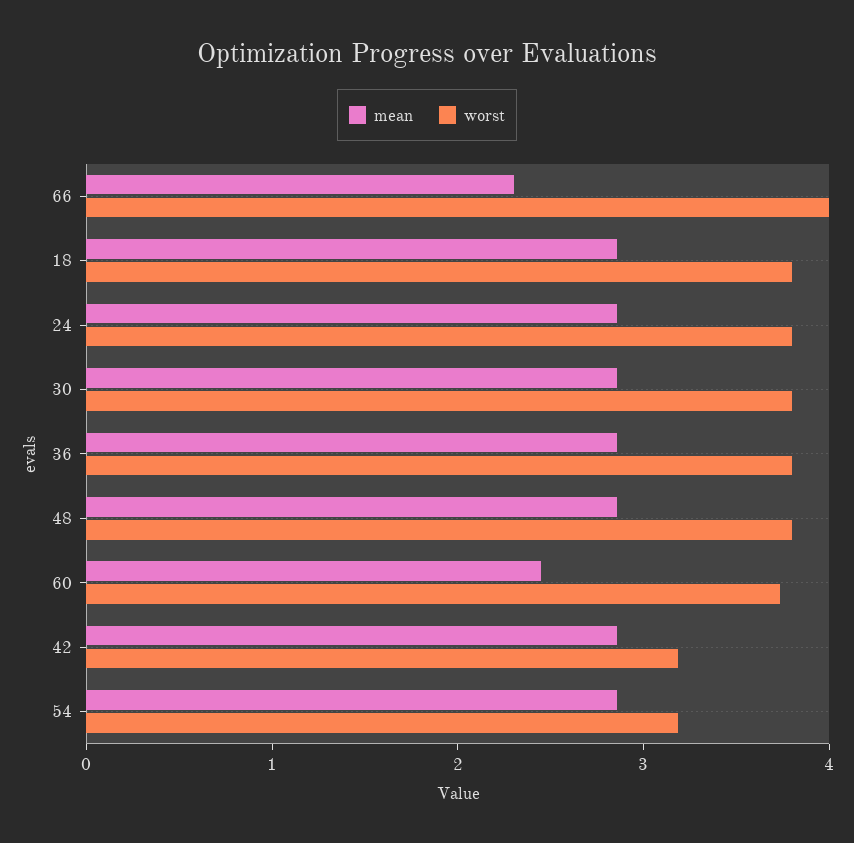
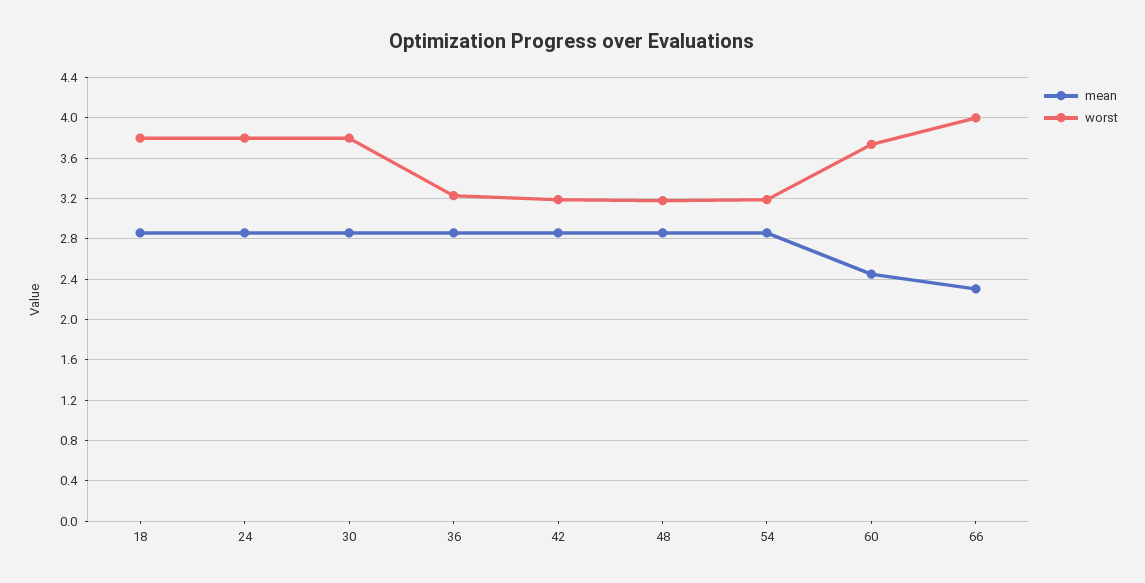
worst, 36: 3.8 -> 3.2
worst, 48: 3.8 -> 3.2

